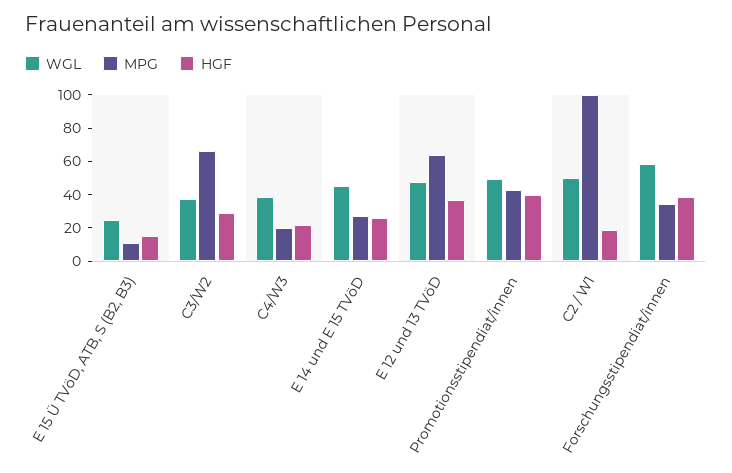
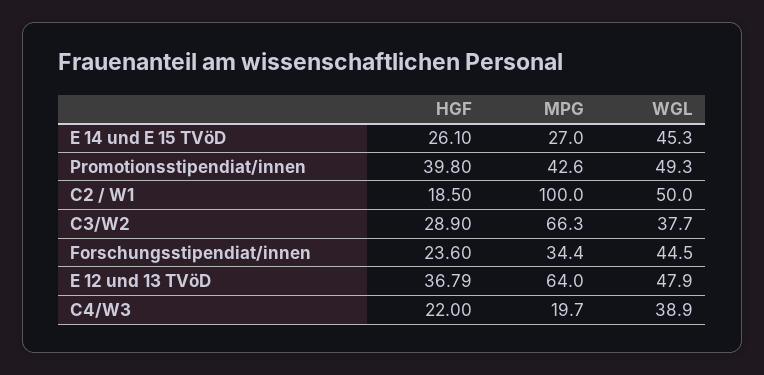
WGL, E 15 Ü TVöD, ATB, S (B2, B3): 25 -> none
MPG, E 15 Ü TVöD, ATB, S (B2, B3): 10 -> none
HGF, E 15 Ü TVöD, ATB, S (B2, B3): 15 -> none
WGL, Forschungsstipendiat/innen: 60 -> 44.5
HGF, Forschungsstipendiat/innen: 40 -> 23.6

